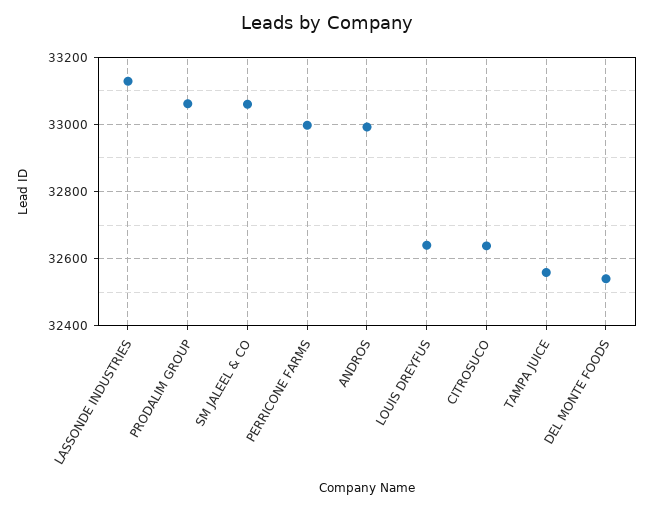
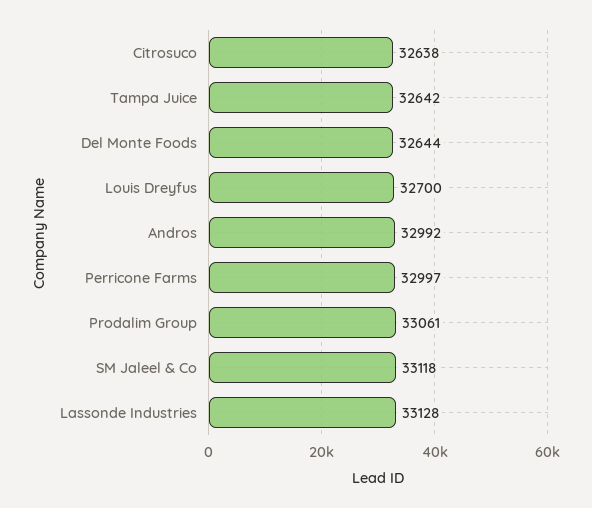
SM JALEEL & CO: 33060 -> 33118
LOUIS DREYFUS: 32640 -> 32700
TAMPA JUICE: 32560 -> 32642
DEL MONTE FOODS: 32540 -> 32644

